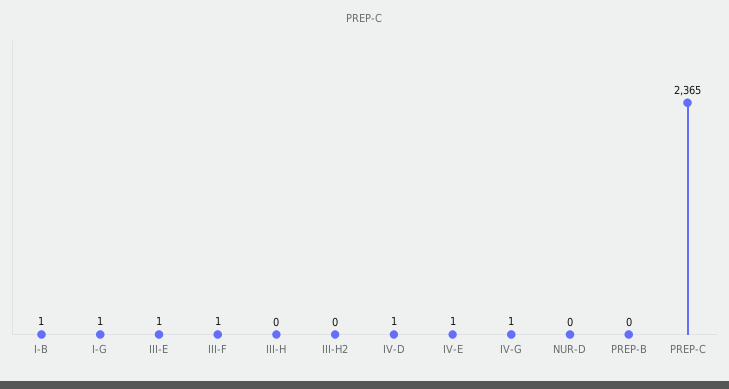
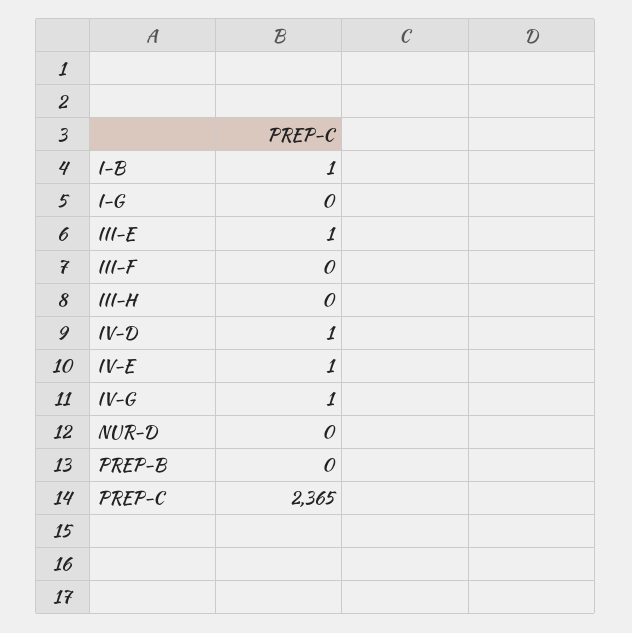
I-G: 1 -> 0
III-F: 1 -> 0
III-H2: 0 -> none

